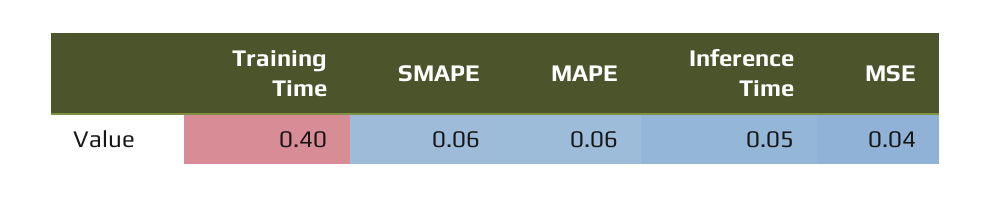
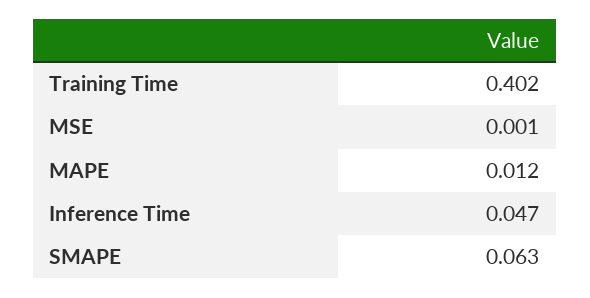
MAPE: 0.06 -> 0.012
MSE: 0.04 -> 0.001

